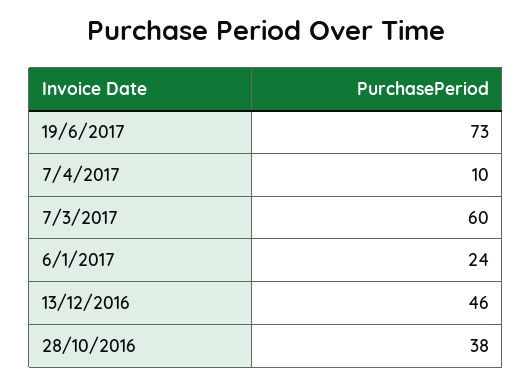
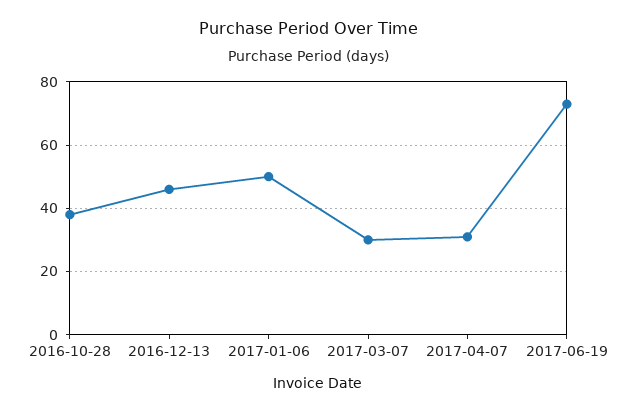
7/4/2017: 10 -> 30
7/3/2017: 60 -> 30
6/1/2017: 24 -> 50

